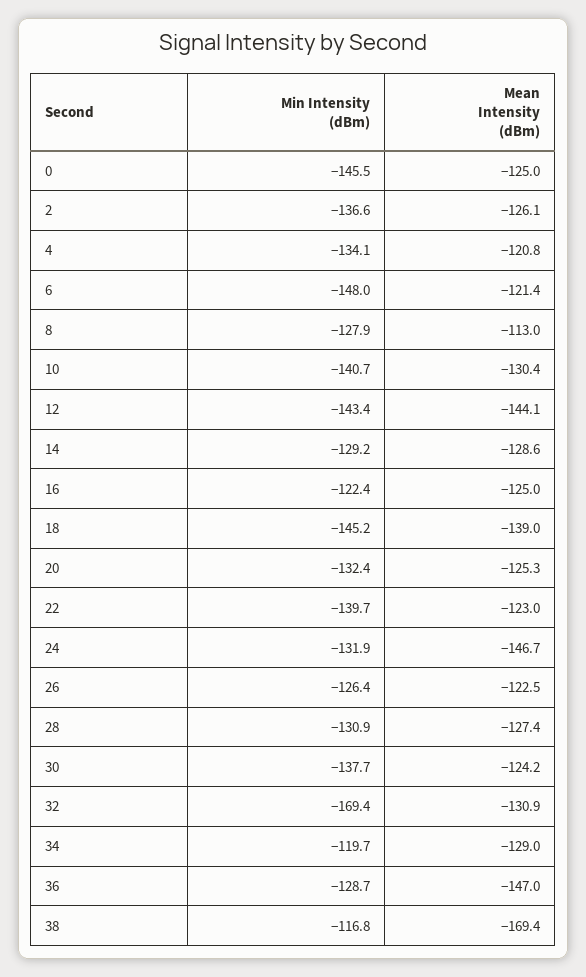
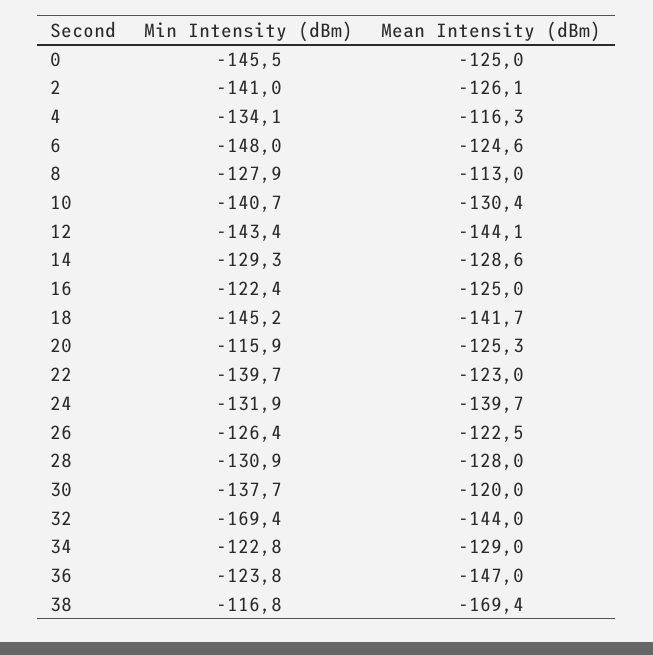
Min Intensity (dBm), 2: -136.6 -> -141
Mean Intensity (dBm), 4: -120.8 -> -116.3
Mean Intensity (dBm), 6: -121.4 -> -124.6
Min Intensity (dBm), 14: -129.2 -> -129.3
Mean Intensity (dBm), 18: -139 -> -141.7
Min Intensity (dBm), 20: -132.4 -> -115.9
Mean Intensity (dBm), 24: -146.7 -> -139.7
Mean Intensity (dBm), 28: -127.4 -> -128
Mean Intensity (dBm), 30: -124.2 -> -120
Mean Intensity (dBm), 32: -130.9 -> -144
Min Intensity (dBm), 34: -119.7 -> -122.8
Min Intensity (dBm), 36: -128.7 -> -123.8

